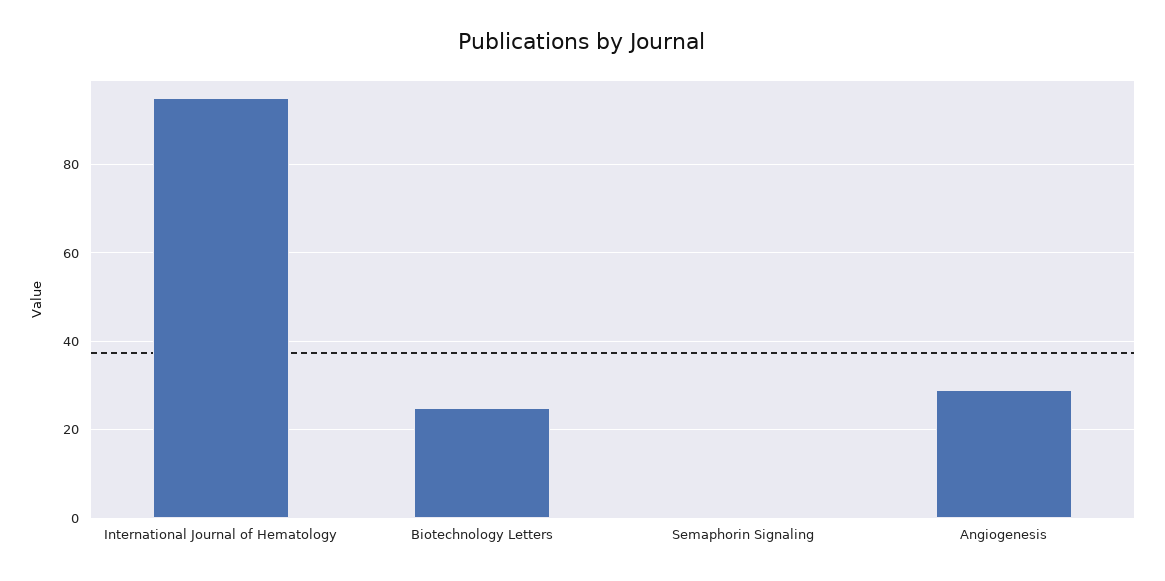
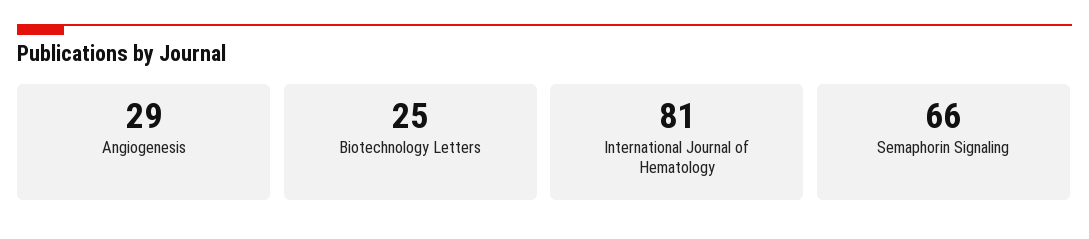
International Journal of Hematology: 95 -> 81
Semaphorin Signaling: 0 -> 66

